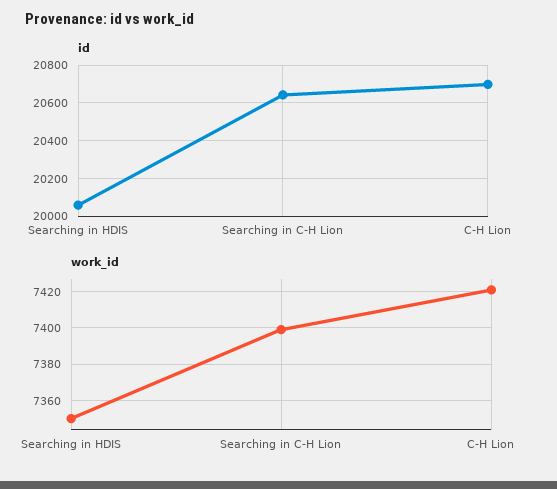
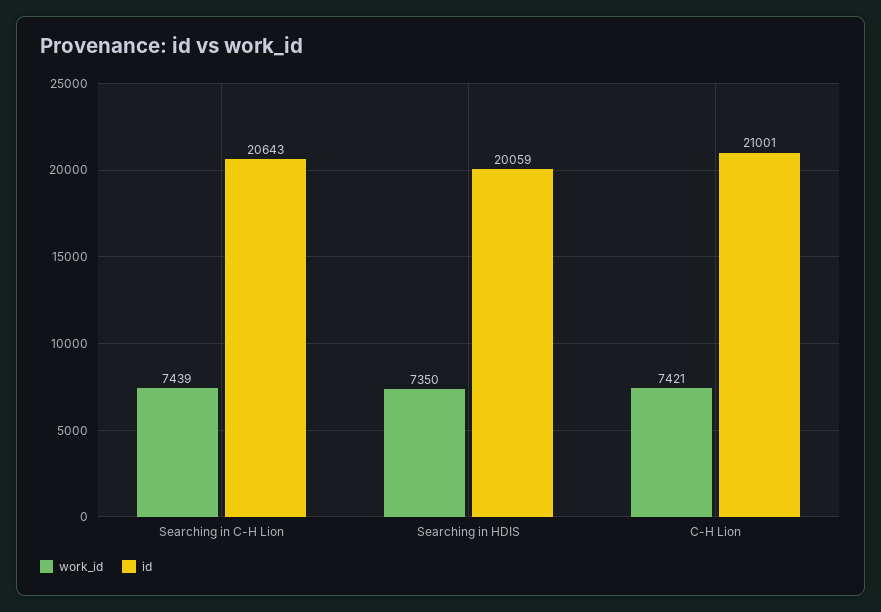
id, C-H Lion: 20700 -> 21001
work_id, Searching in C-H Lion: 7400 -> 7439

